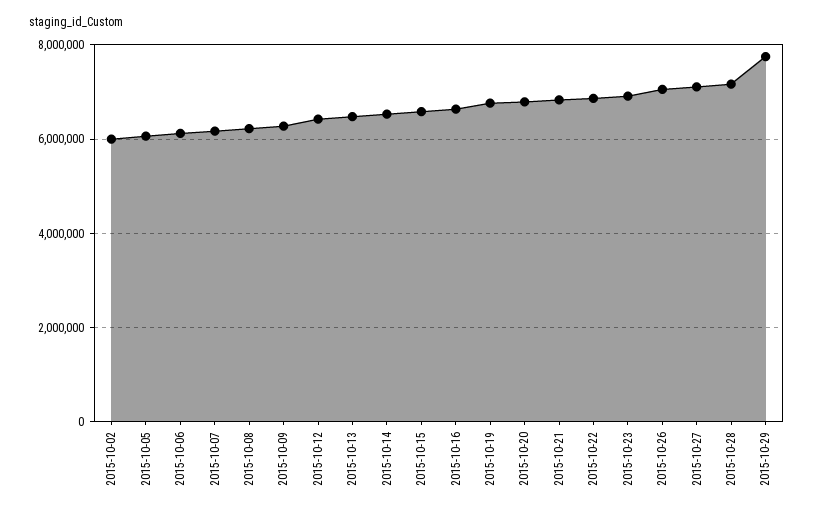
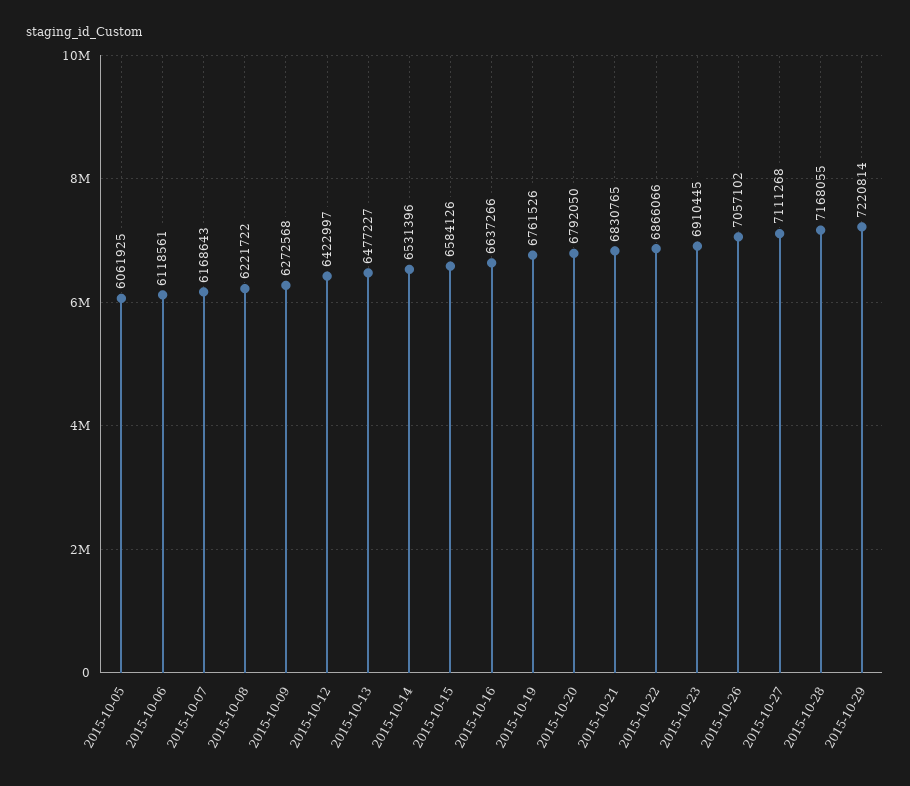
2015-10-02: 6000000 -> none
2015-10-29: 7800000 -> 7220814

